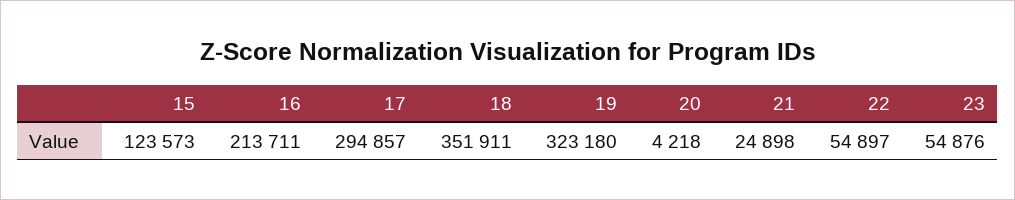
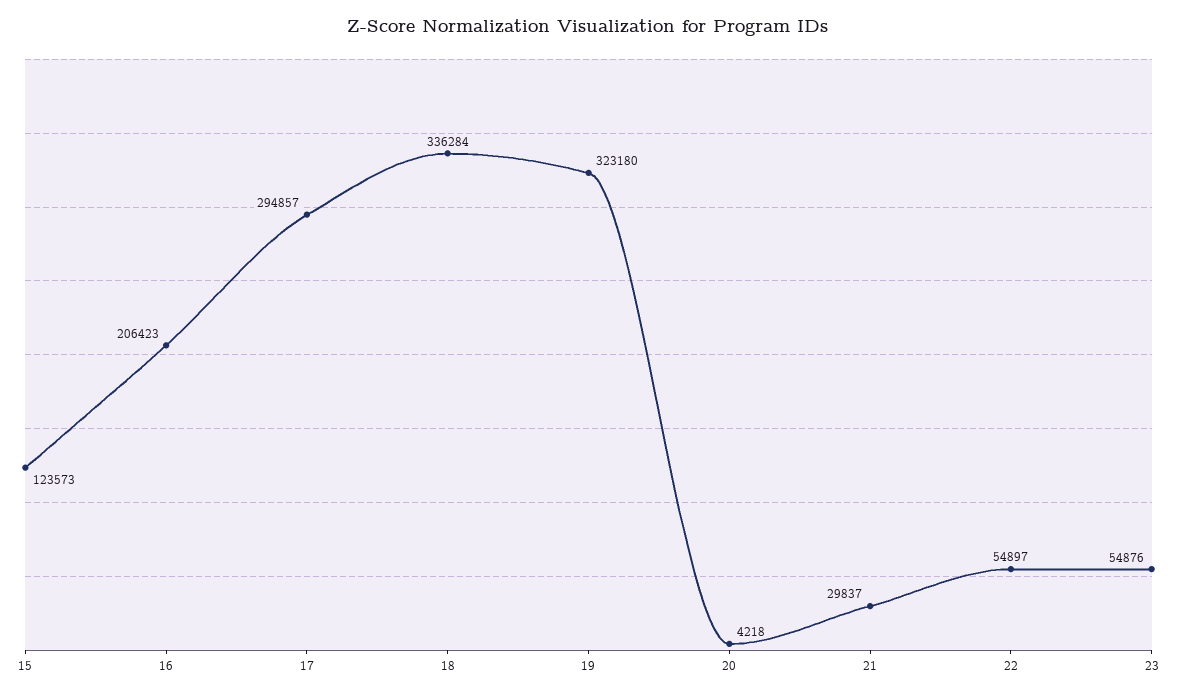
16: 213711 -> 206423
18: 351911 -> 336284
21: 24898 -> 29837

